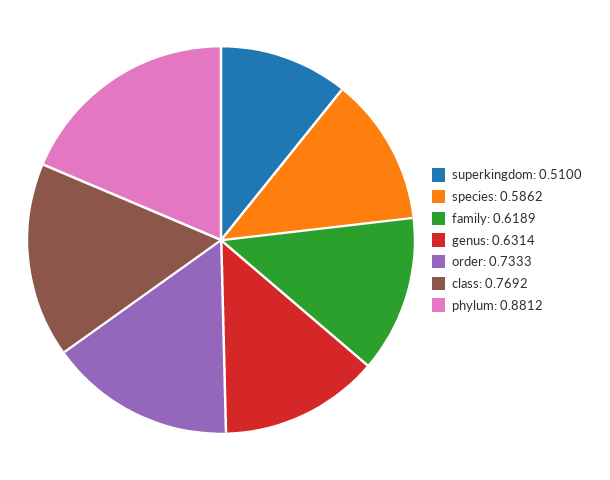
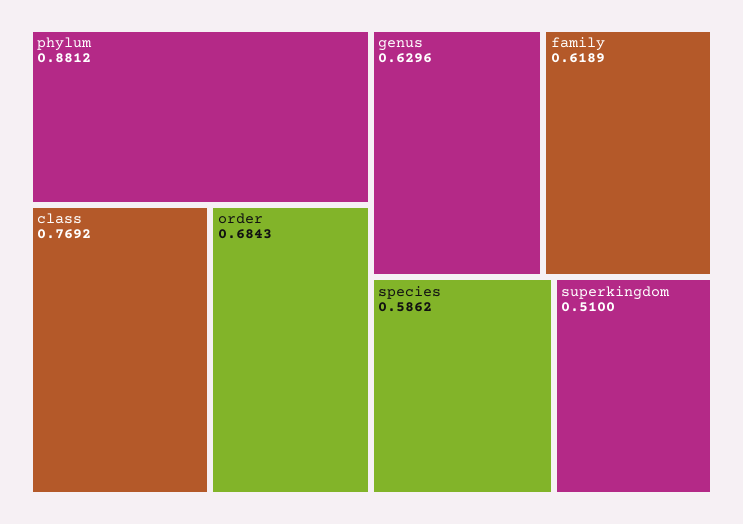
genus: 0.6314 -> 0.6296
order: 0.7333 -> 0.6843

